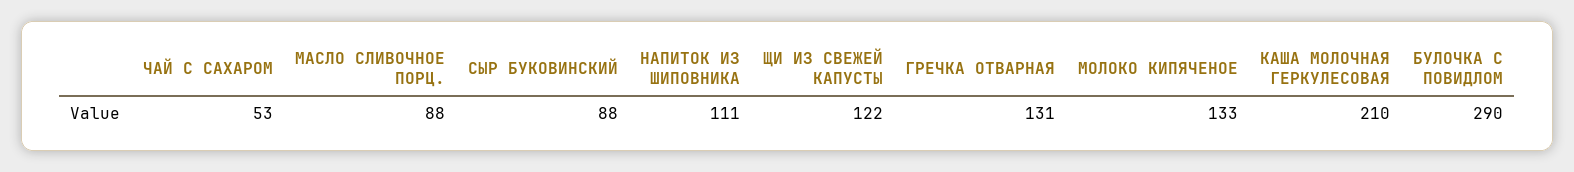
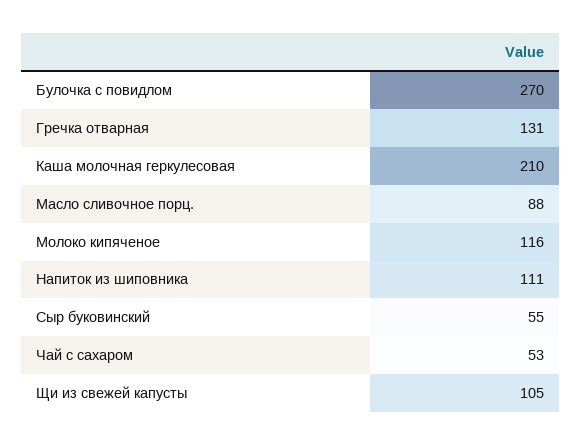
СЫР БУКОВИНСКИЙ: 88 -> 55
ЩИ ИЗ СВЕЖЕЙ КАПУСТЫ: 122 -> 105
МОЛОКО КИПЯЧЕНОЕ: 133 -> 116
БУЛОЧКА С ПОВИДЛОМ: 290 -> 270

